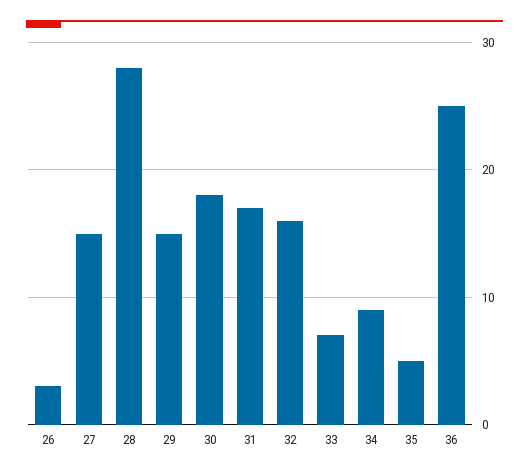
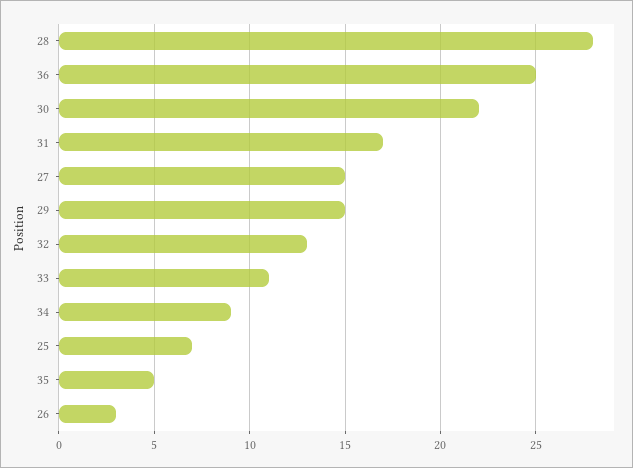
30: 18 -> 22
32: 16 -> 13
33: 7 -> 11
25: none -> 7

